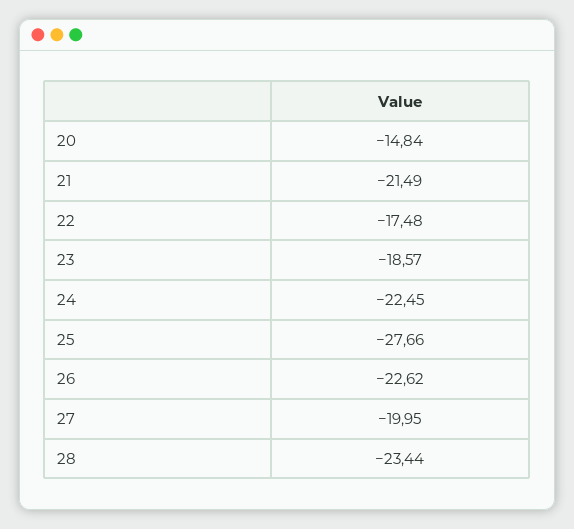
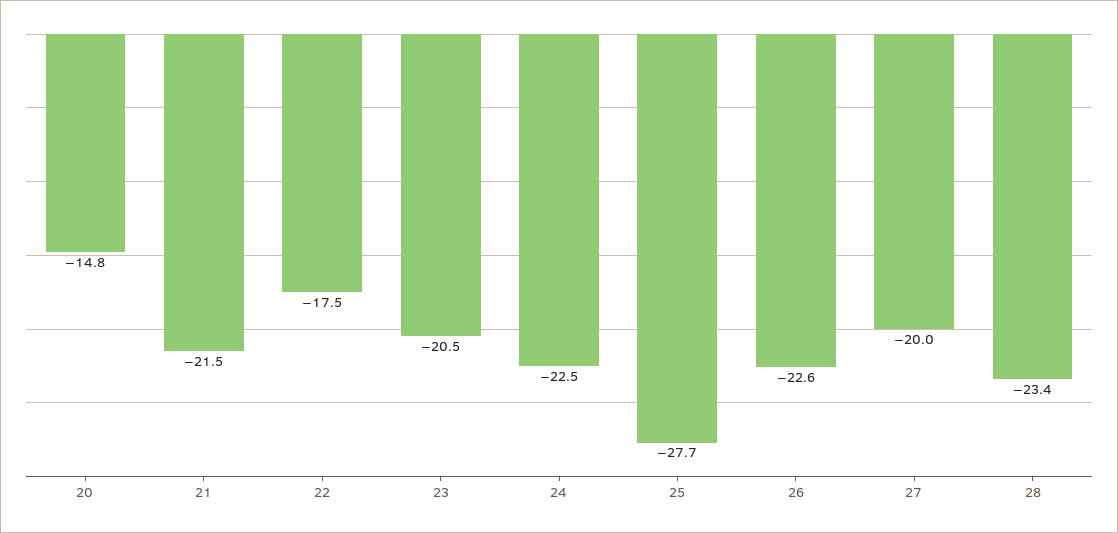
23: -18.57 -> -20.5

